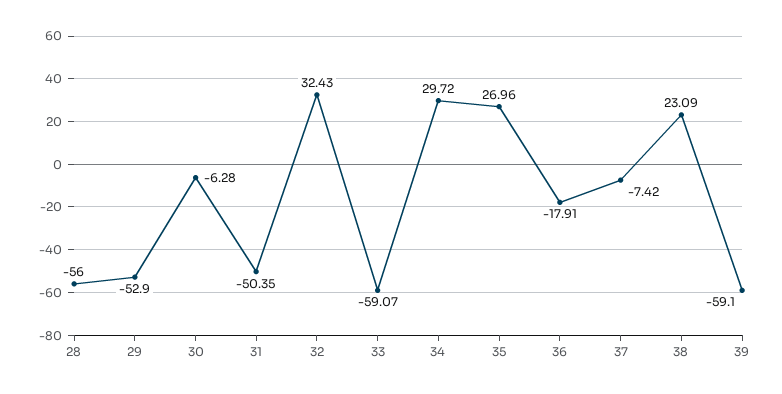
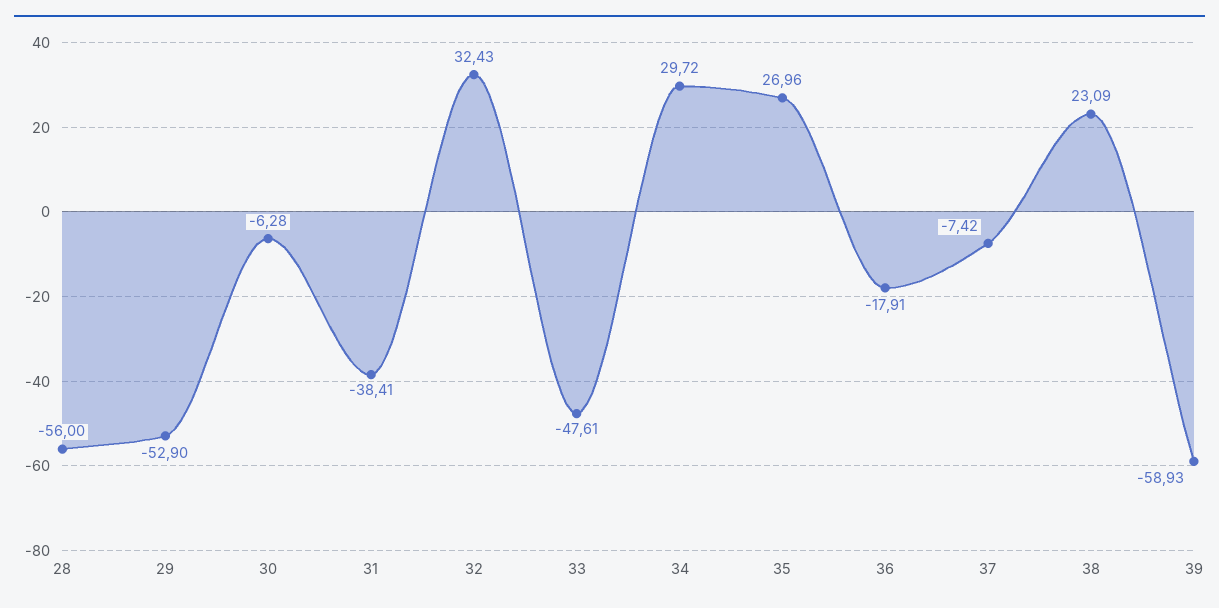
31: -50.35 -> -38.41
33: -59.07 -> -47.61
39: -59.1 -> -58.93

